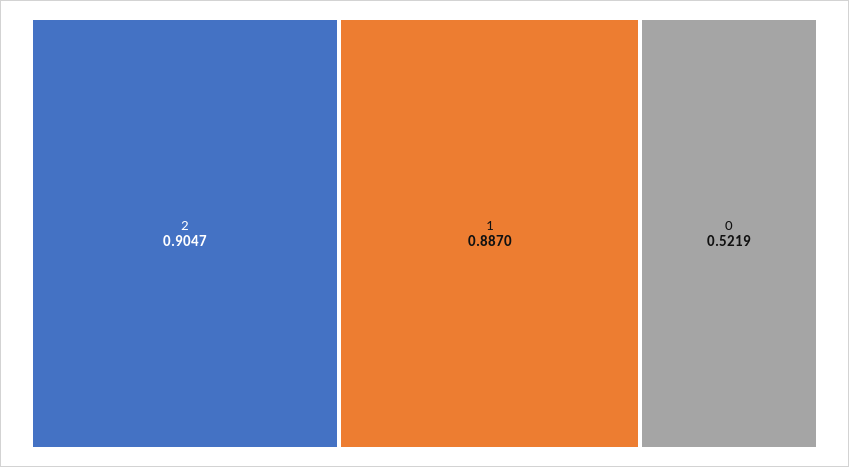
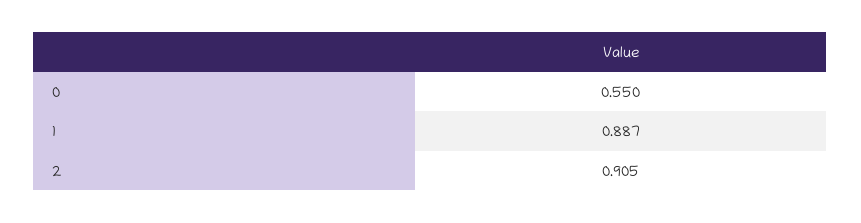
0: 0.5219 -> 0.55

